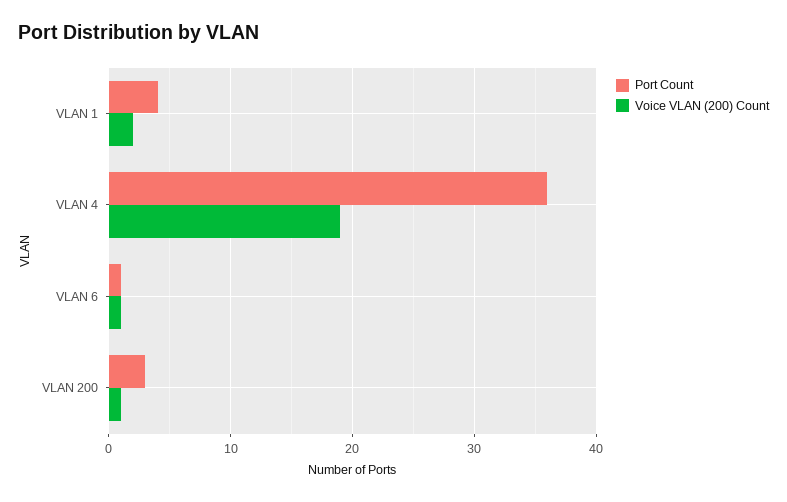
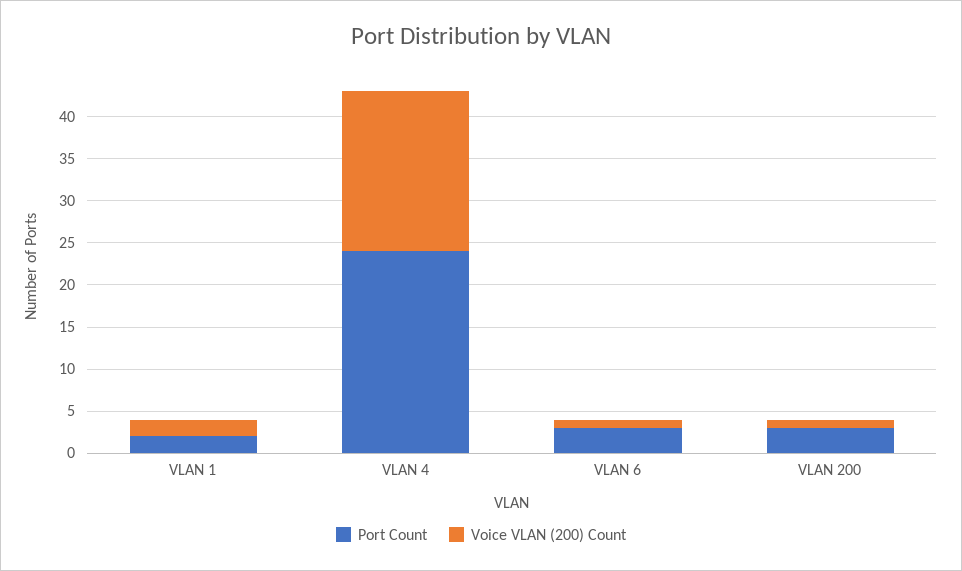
Port Count, VLAN 1: 4 -> 2
Port Count, VLAN 4: 36 -> 24
Port Count, VLAN 6: 1 -> 3

